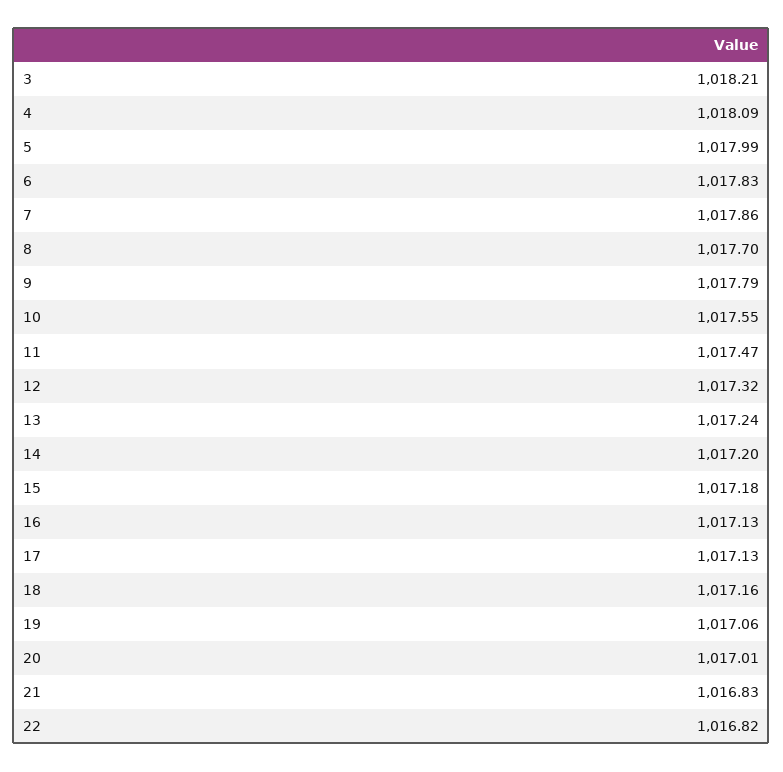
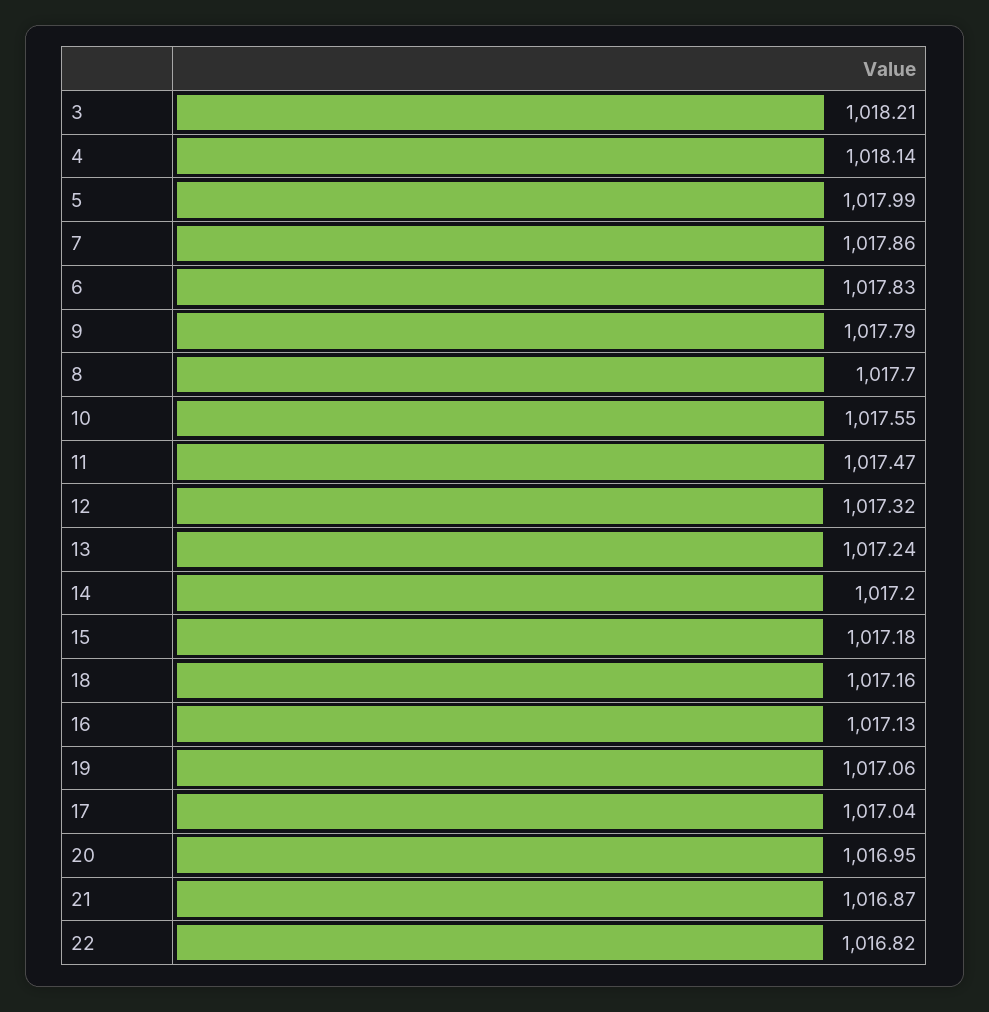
4: 1018.09 -> 1018.14
17: 1017.13 -> 1017.04
20: 1017.01 -> 1016.95
21: 1016.83 -> 1016.87

